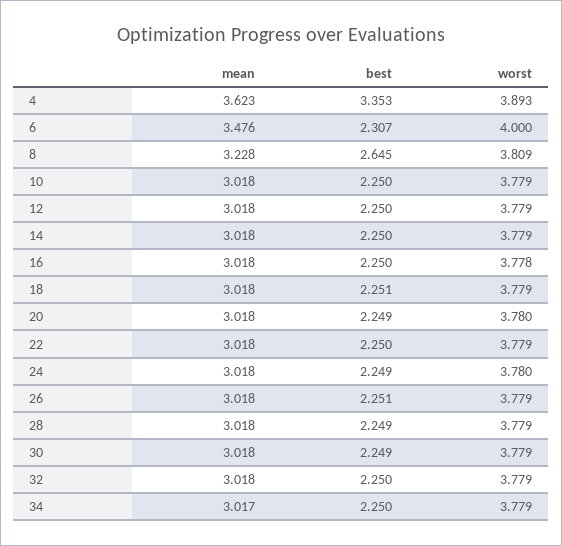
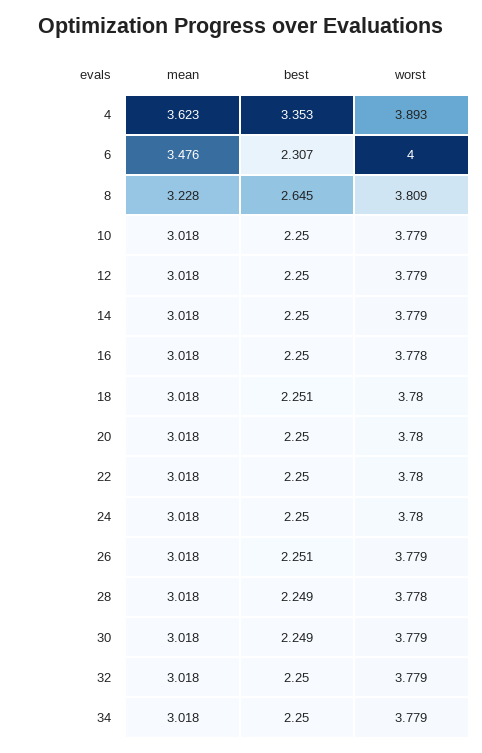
worst, 18: 3.779 -> 3.78
best, 20: 2.249 -> 2.25
worst, 22: 3.779 -> 3.78
best, 24: 2.249 -> 2.25
worst, 28: 3.779 -> 3.778
mean, 34: 3.017 -> 3.018

